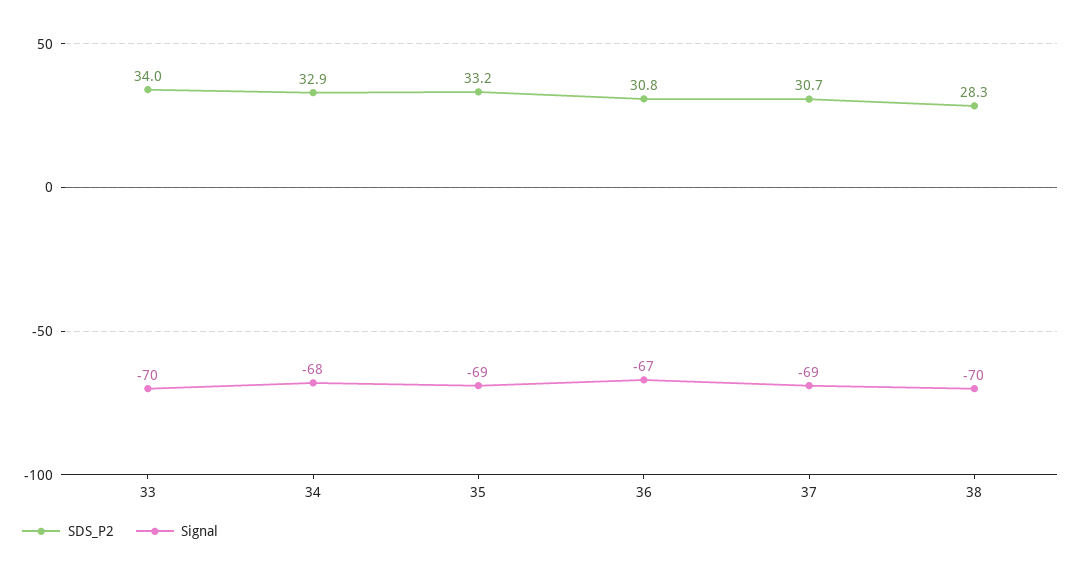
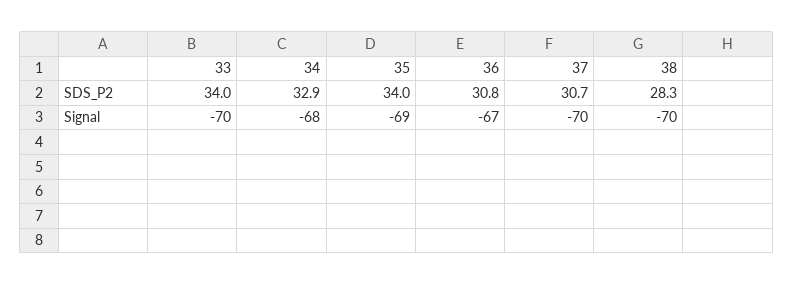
SDS_P2, 35: 33.2 -> 34
Signal, 37: -69 -> -70

